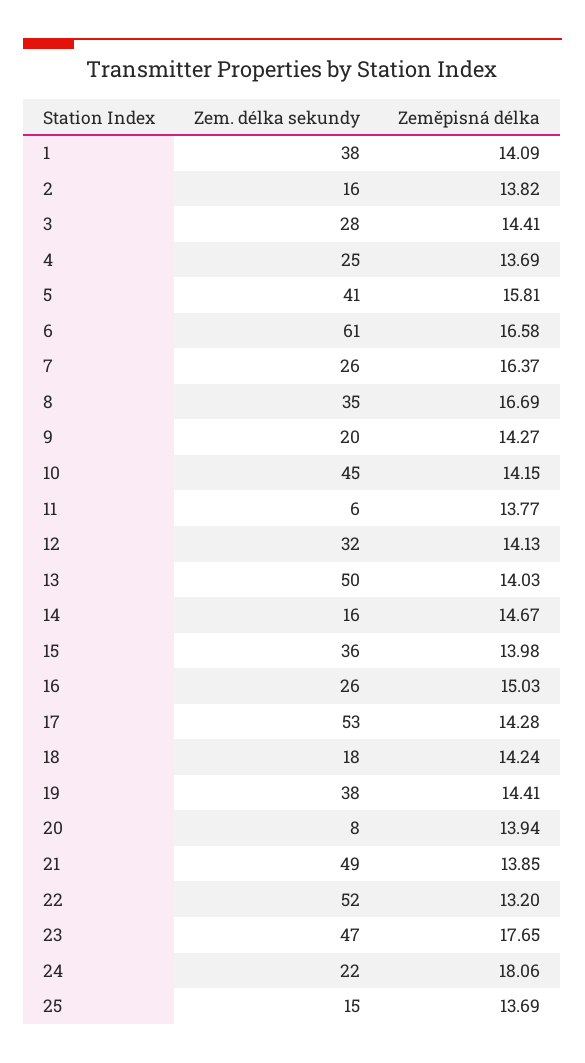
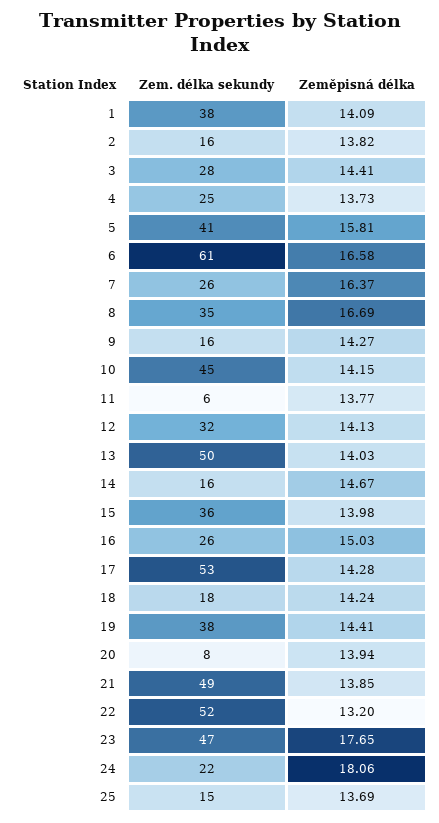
Zeměpisná délka, 4: 13.69 -> 13.73
Zem. délka sekundy, 9: 20 -> 16

